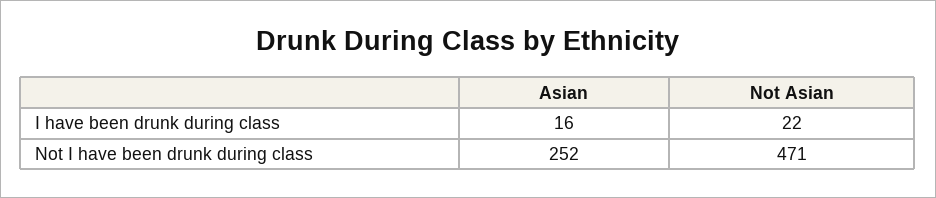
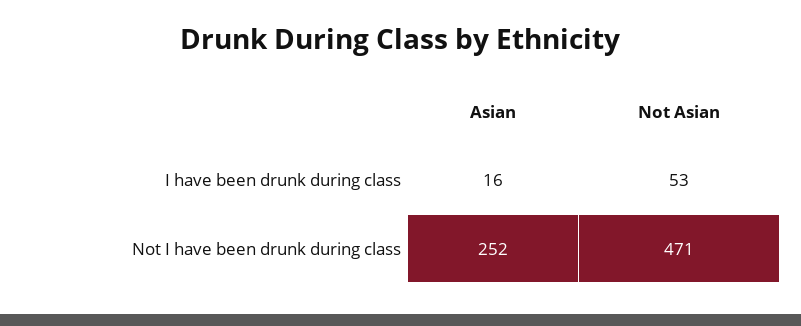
Not Asian, I have been drunk during class: 22 -> 53

